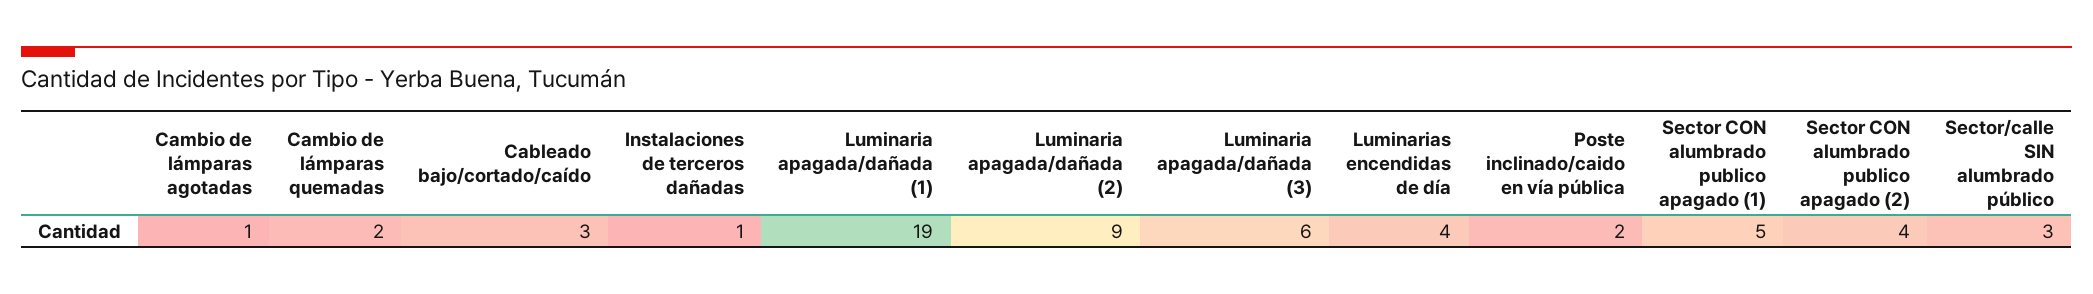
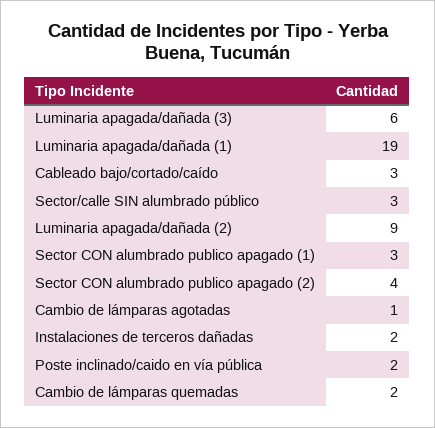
Instalaciones de terceros dañadas: 1 -> 2
Luminarias encendidas de día: 4 -> none
Sector CON alumbrado publico apagado (1): 5 -> 3

